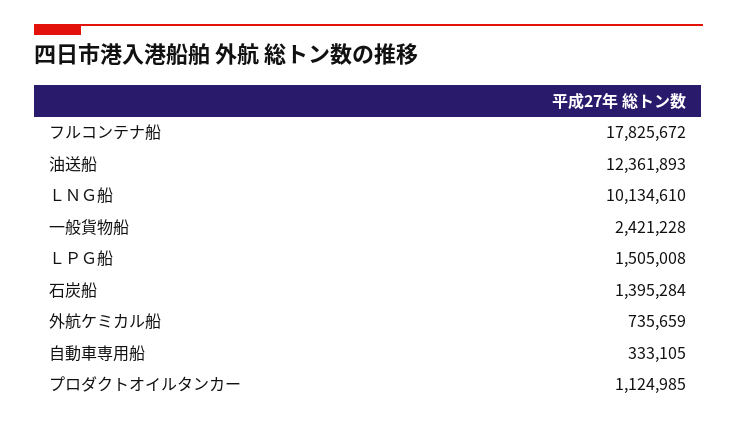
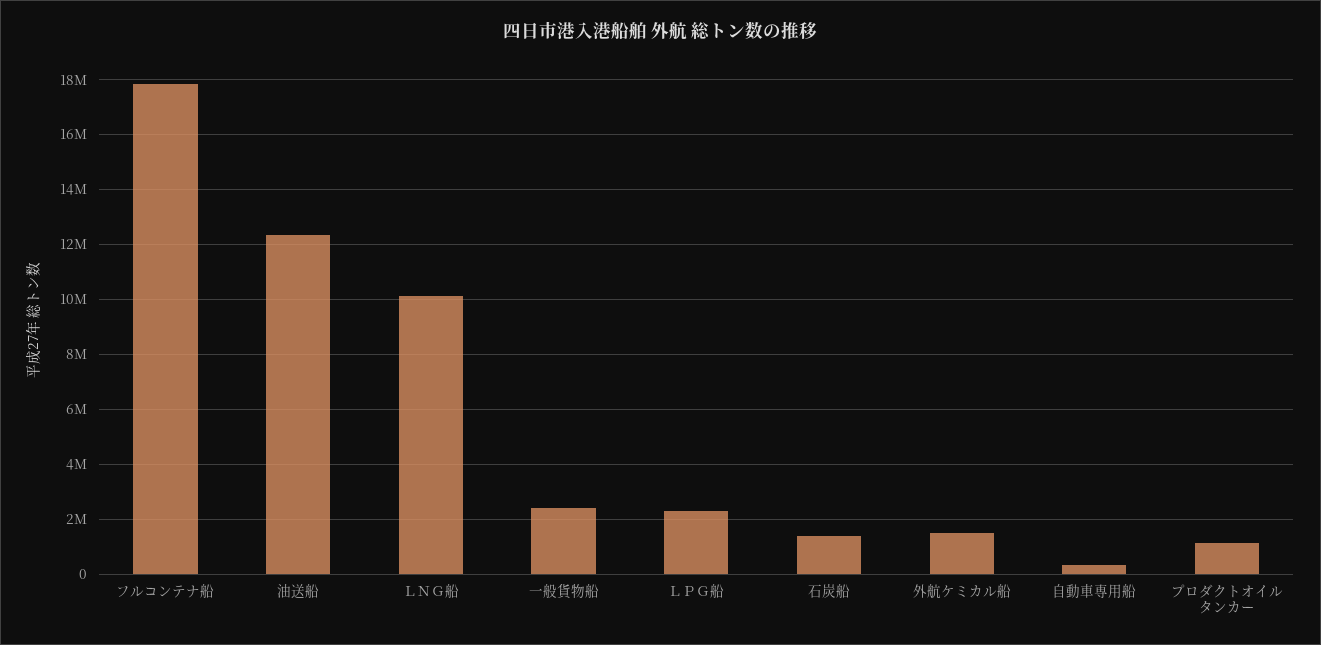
ＬＰＧ船: 1505008 -> 2250000
外航ケミカル船: 735659 -> 1500000

